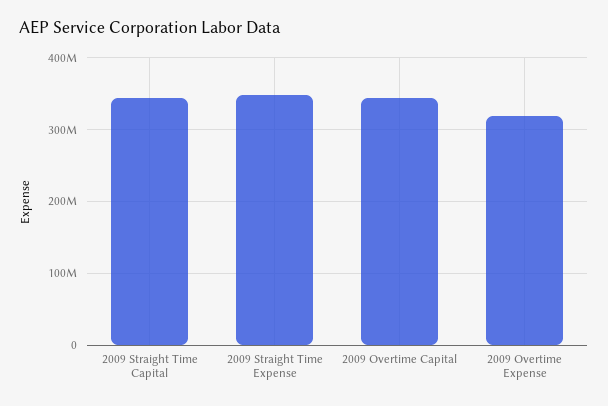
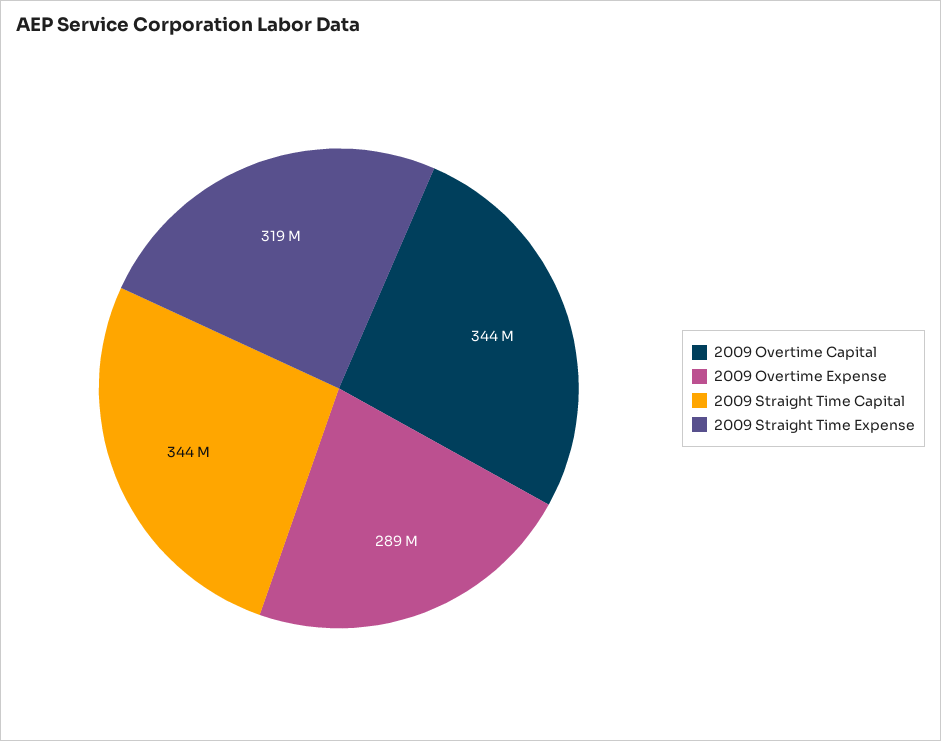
2009 Straight Time Expense: 350000000 -> 319000000
2009 Overtime Expense: 320000000 -> 289000000

